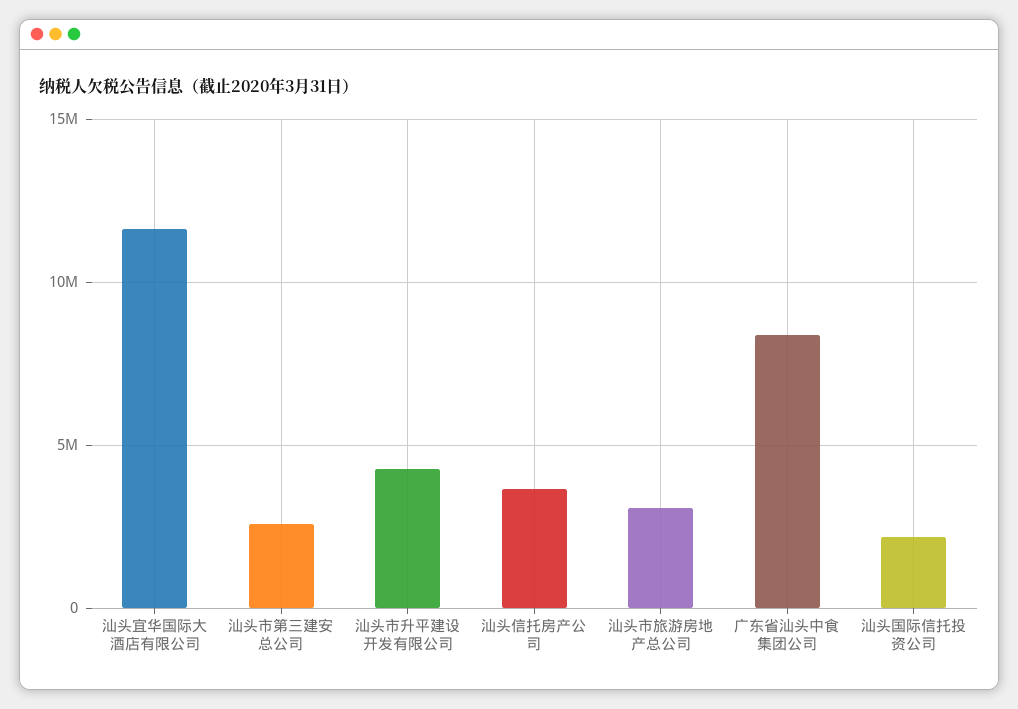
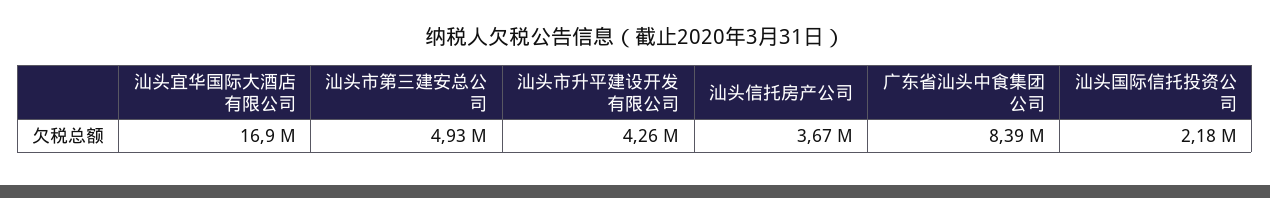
汕头宜华国际大酒店有限公司: 11500000 -> 16900000
汕头市第三建安总公司: 2500000 -> 4930000
汕头市旅游房地产总公司: 3000000 -> none

